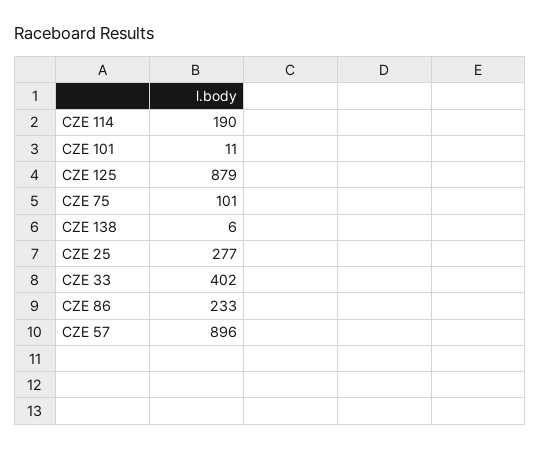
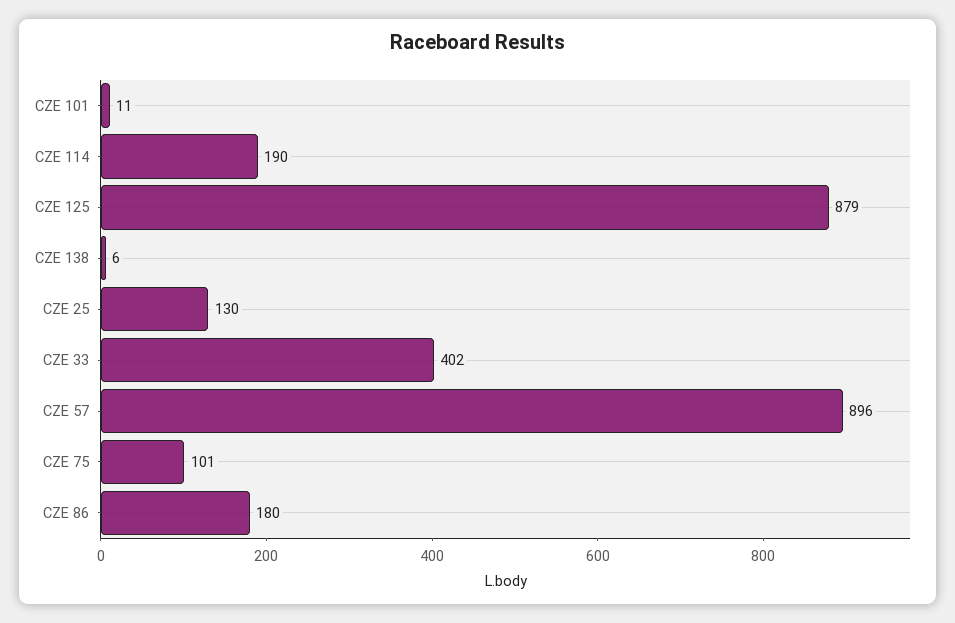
CZE 25: 277 -> 130
CZE 86: 233 -> 180

